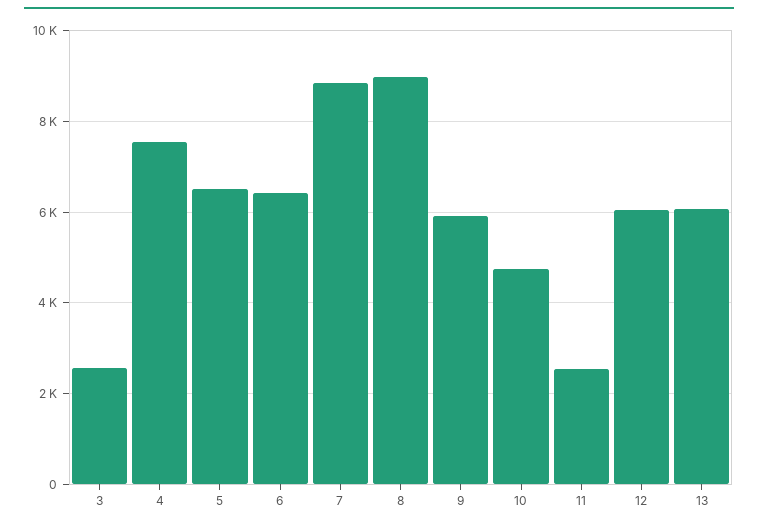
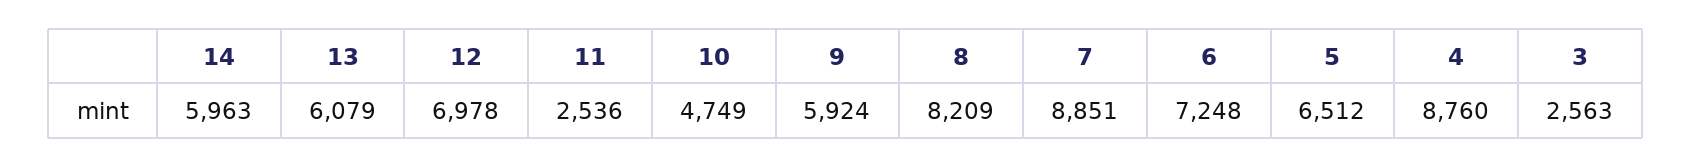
4: 7600 -> 8760
6: 6400 -> 7248
8: 9000 -> 8209
12: 6000 -> 6978
14: none -> 5963

